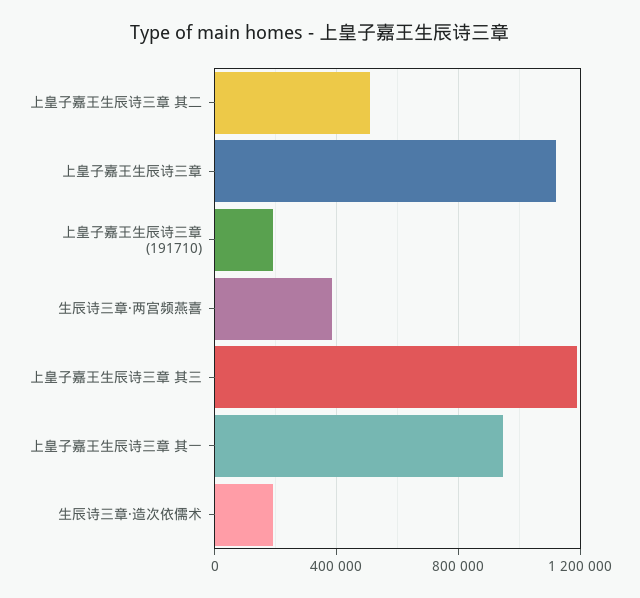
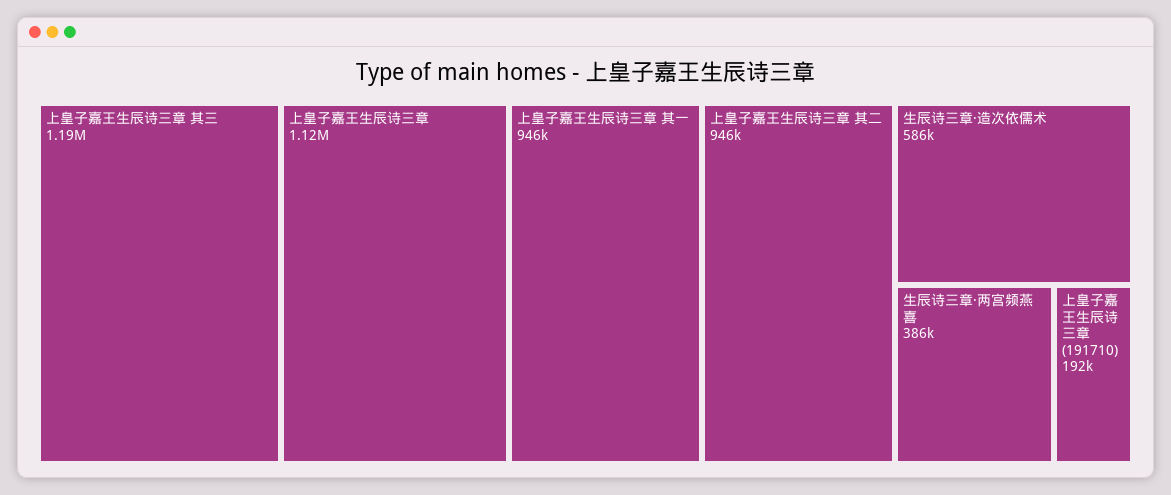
上皇子嘉王生辰诗三章 其二: 500000 -> 946000
生辰诗三章·造次依儒术: 200000 -> 586000

